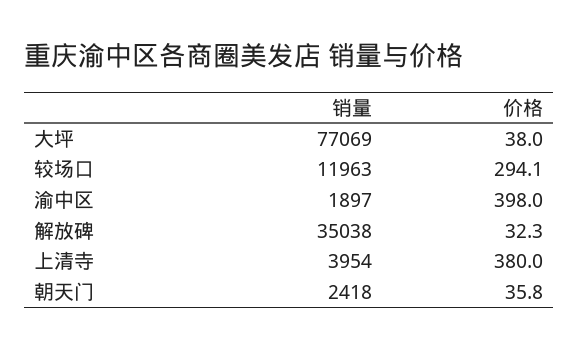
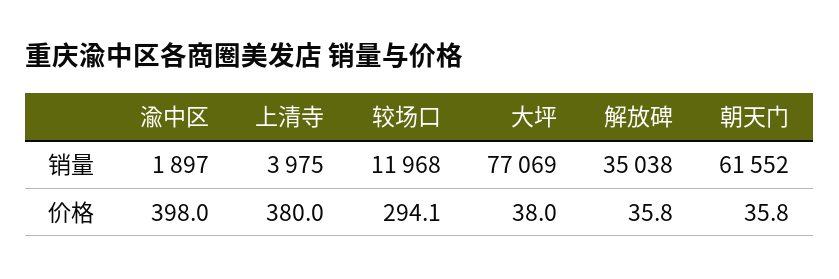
销量, 较场口: 11963 -> 11968
价格, 解放碑: 32.3 -> 35.8
销量, 上清寺: 3954 -> 3975
销量, 朝天门: 2418 -> 61552

